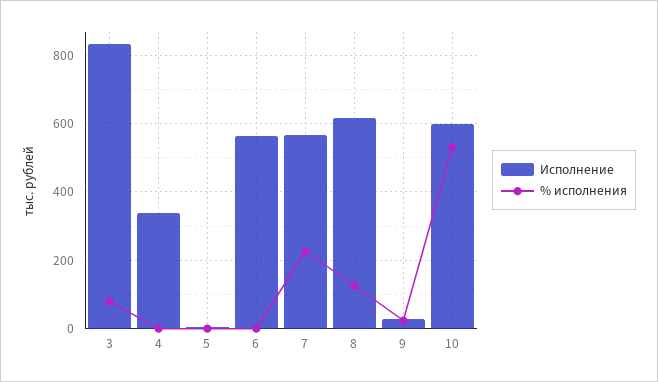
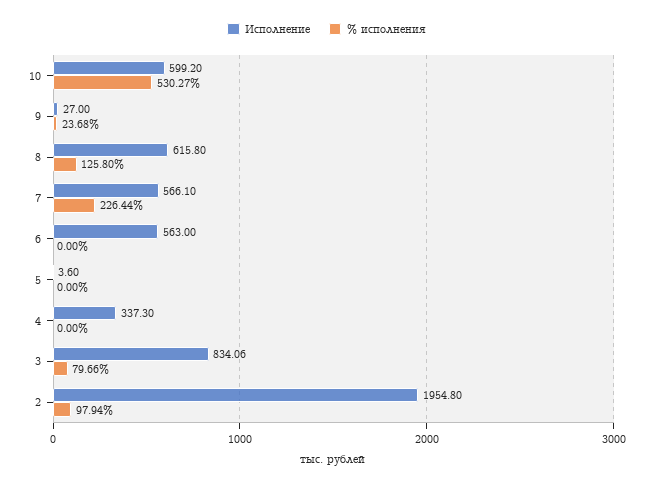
Исполнение, 2: none -> 1954.8
% исполнения, 2: none -> 97.94

